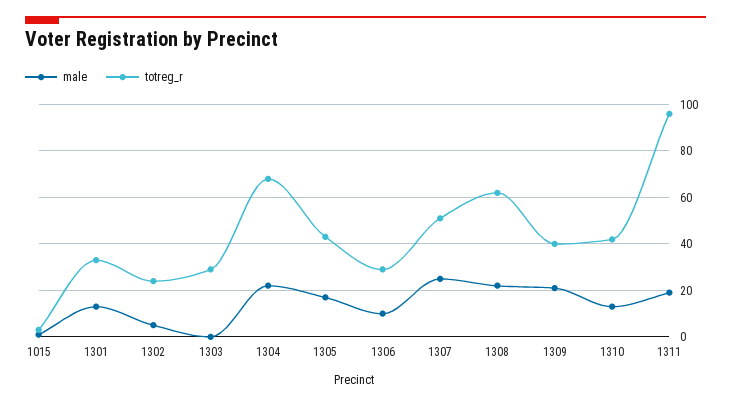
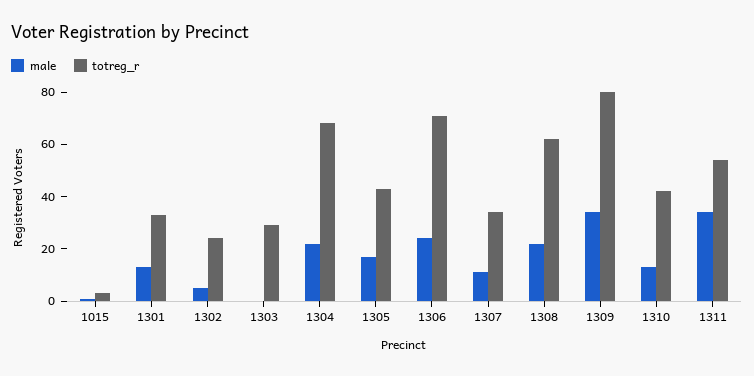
male, 1306: 10 -> 25
totreg_r, 1306: 30 -> 70
male, 1307: 25 -> 10
totreg_r, 1307: 50 -> 35
male, 1309: 20 -> 35
totreg_r, 1309: 40 -> 80
male, 1311: 20 -> 35
totreg_r, 1311: 95 -> 55

